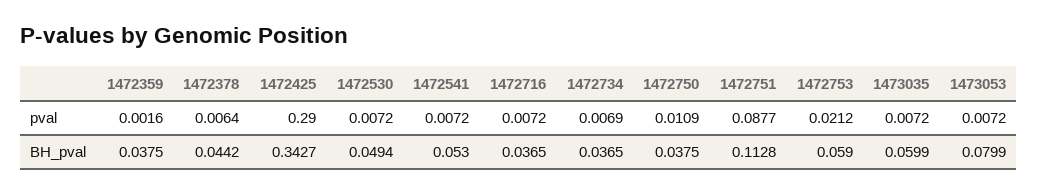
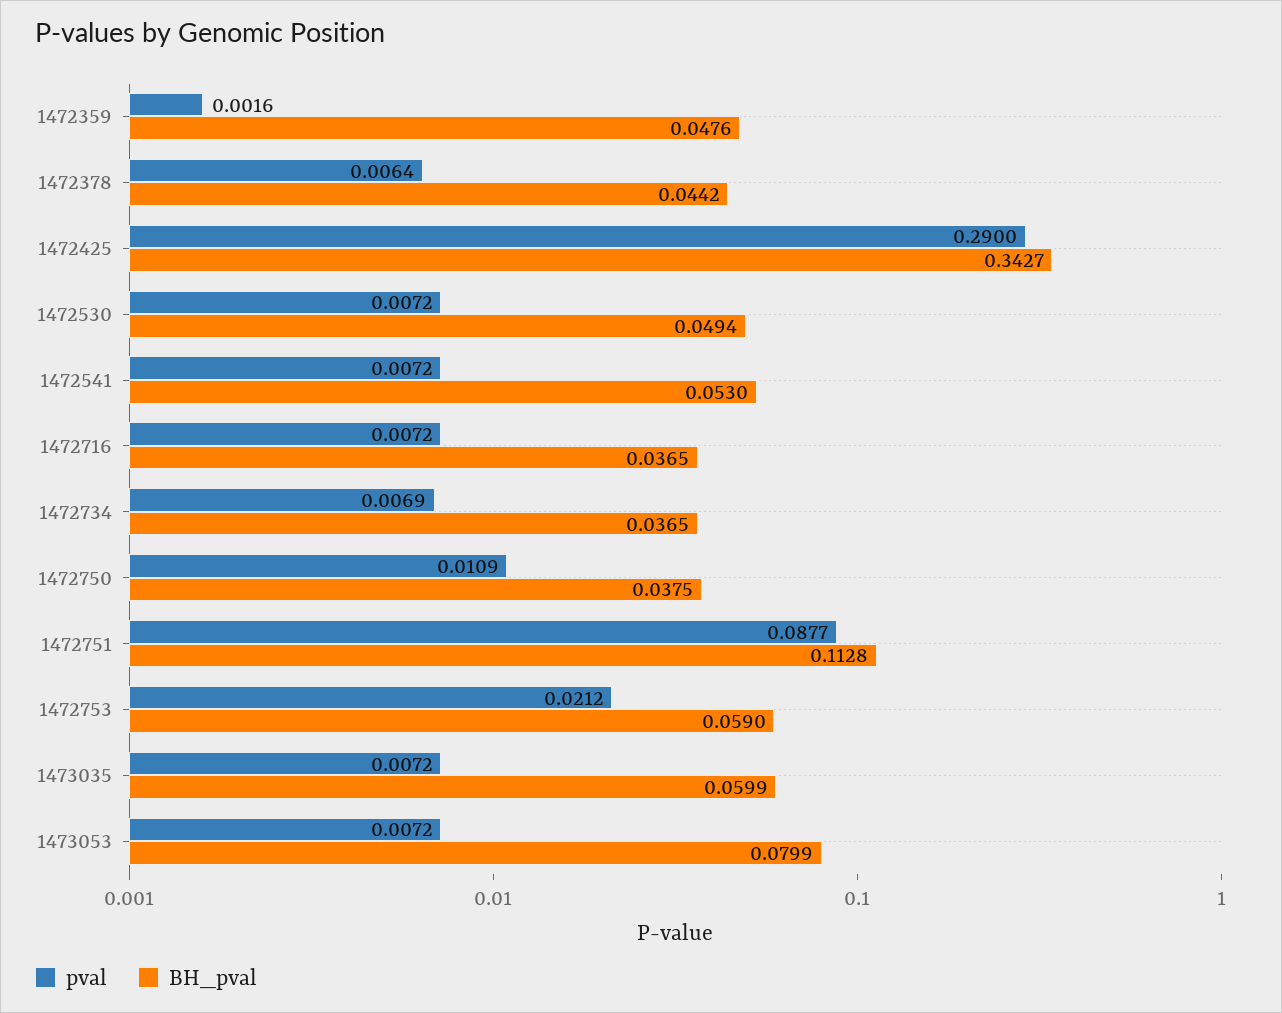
BH_pval, 1472359: 0.0375 -> 0.0476

